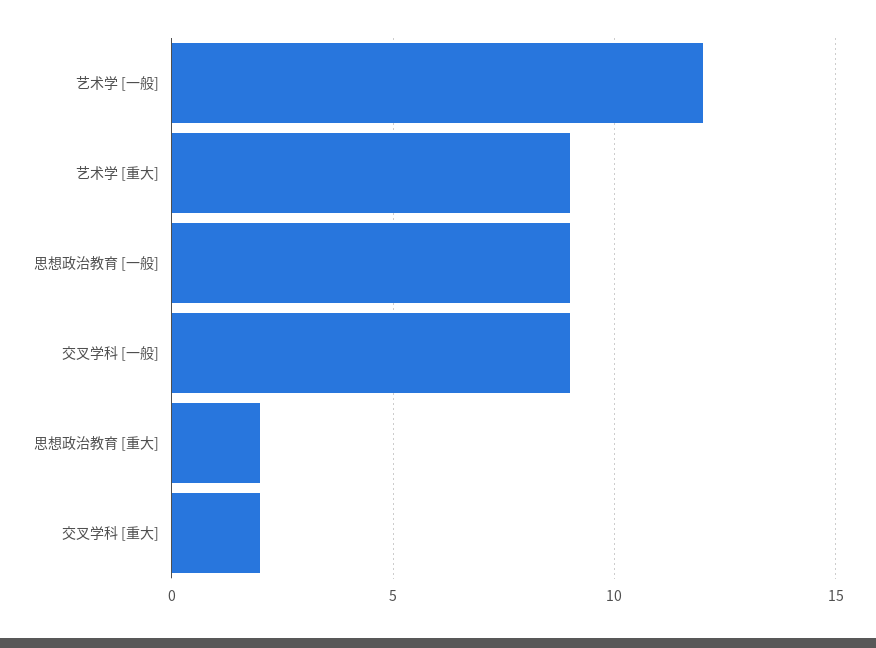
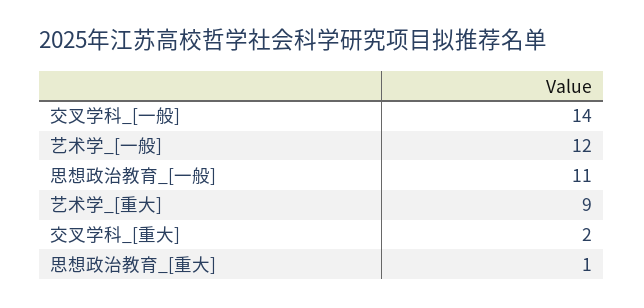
思想政治教育 [一般]: 9 -> 11
交叉学科 [一般]: 9 -> 14
思想政治教育 [重大]: 2 -> 1

